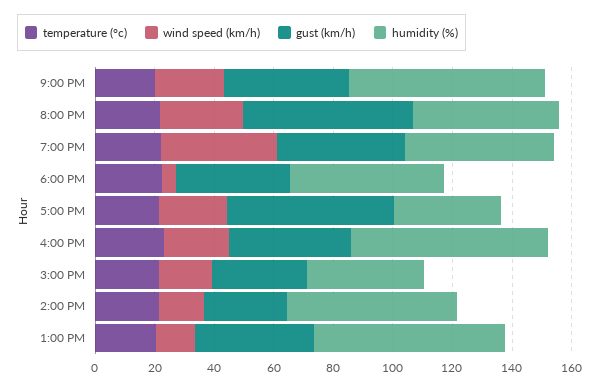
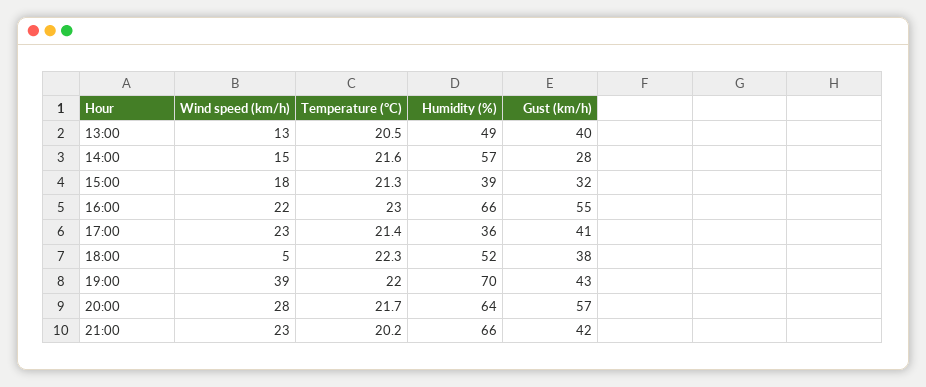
humidity (%), 8:00 PM: 50 -> 64
humidity (%), 7:00 PM: 50 -> 70
gust (km/h), 5:00 PM: 55 -> 41
gust (km/h), 4:00 PM: 40 -> 55
humidity (%), 1:00 PM: 65 -> 49

